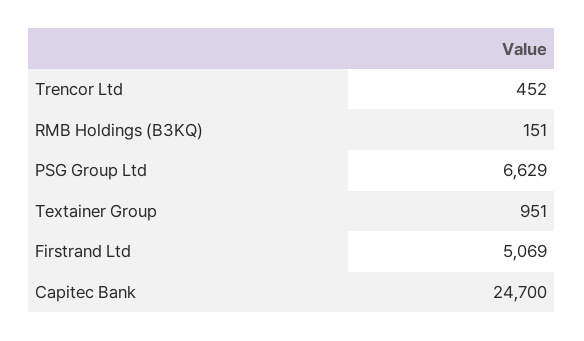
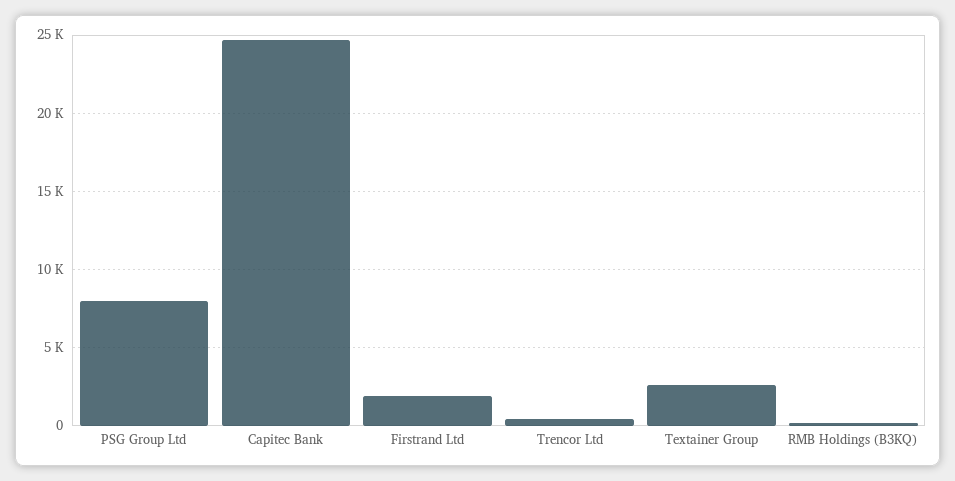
PSG Group Ltd: 6629 -> 8000
Textainer Group: 951 -> 2500
Firstrand Ltd: 5069 -> 2000

